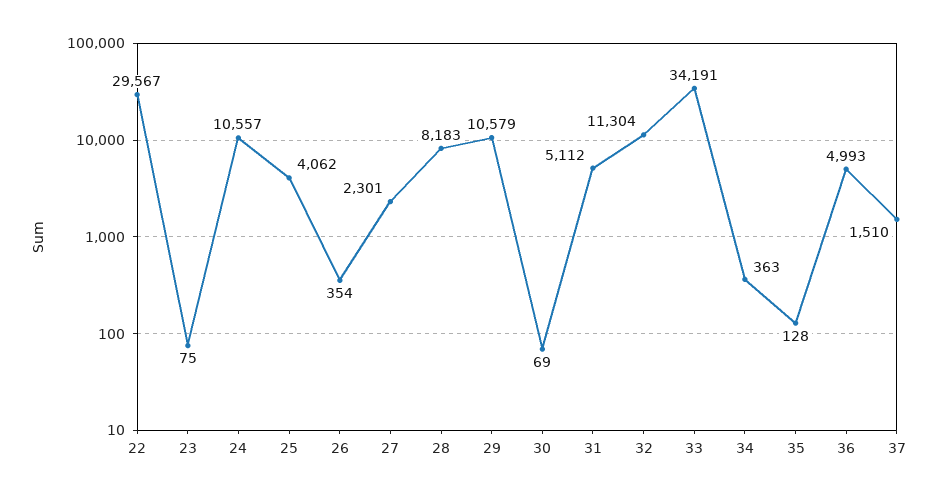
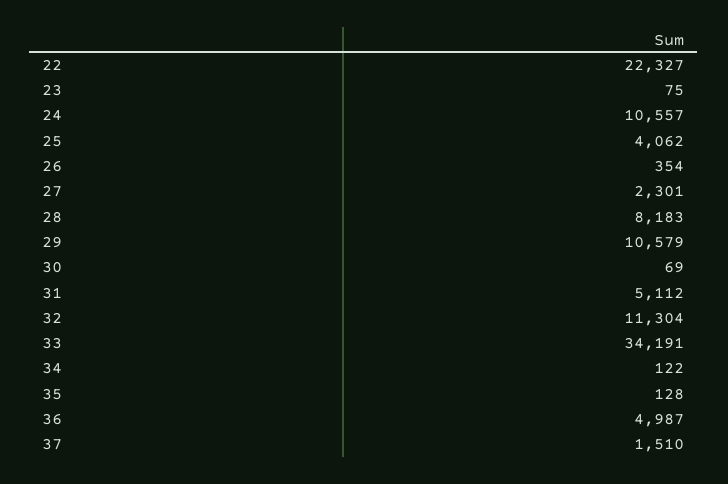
22: 29567 -> 22327
34: 363 -> 122
36: 4993 -> 4987

